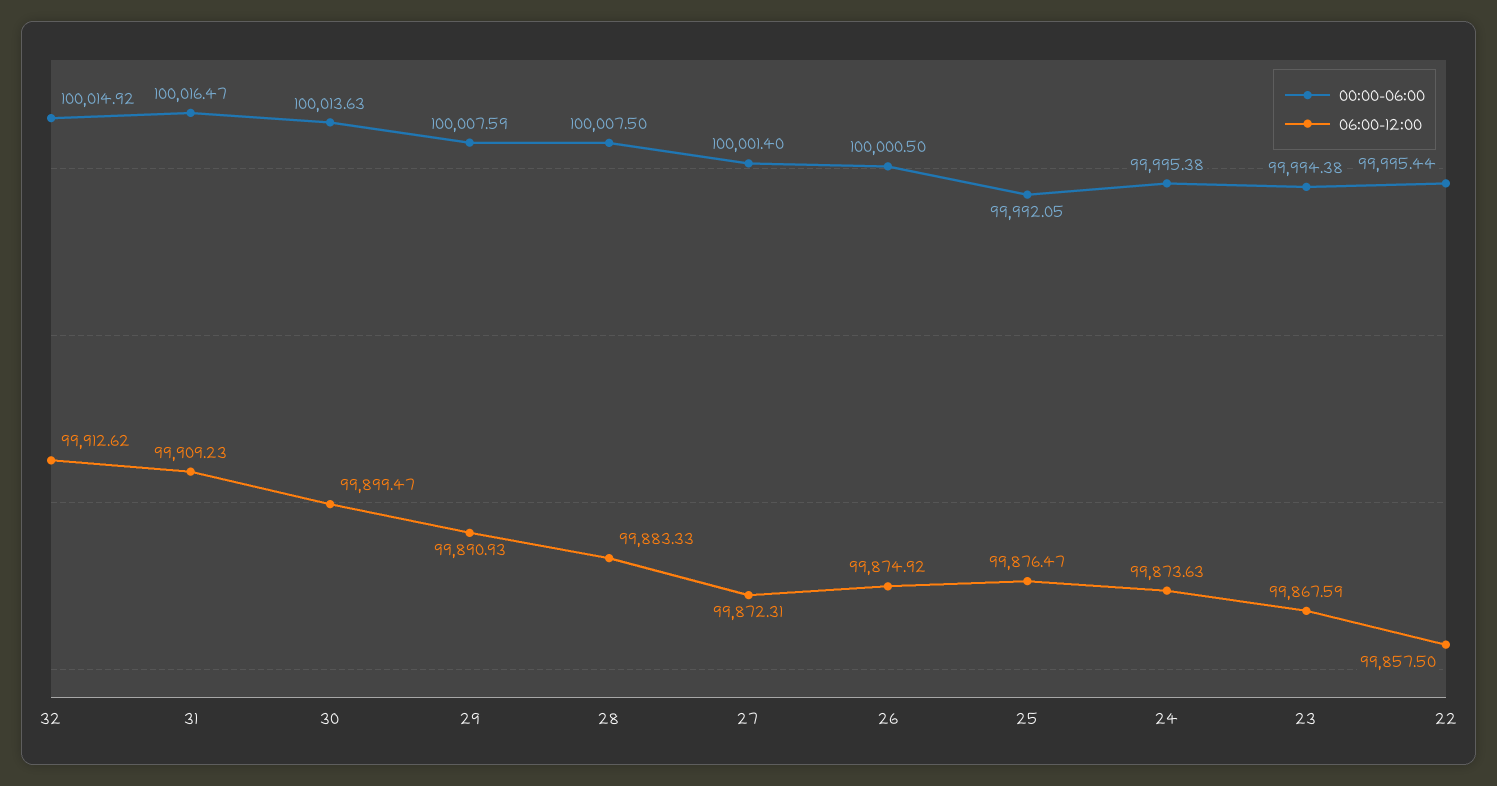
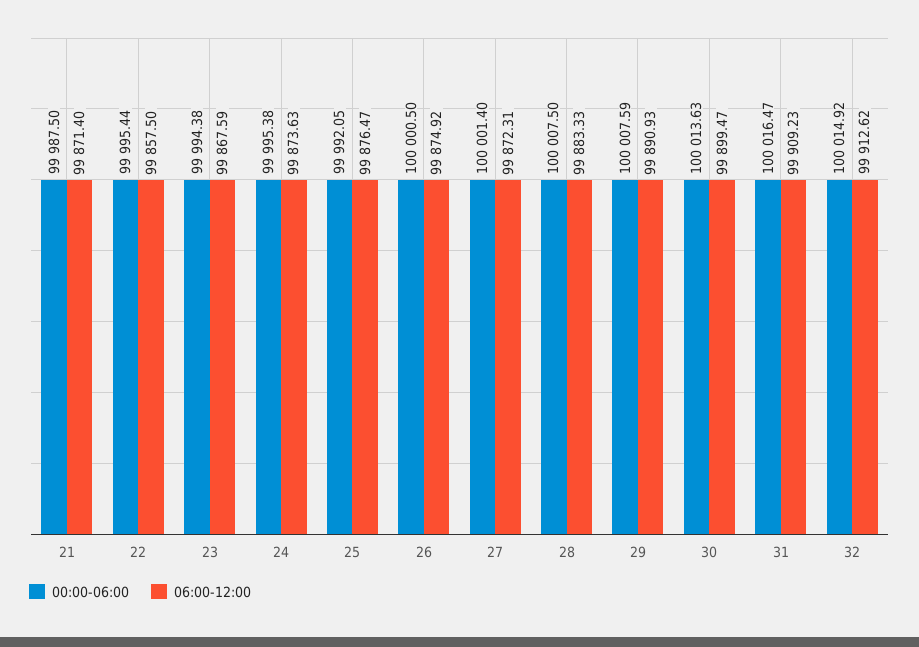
00:00-06:00, 21: none -> 99987.5
06:00-12:00, 21: none -> 99871.4

